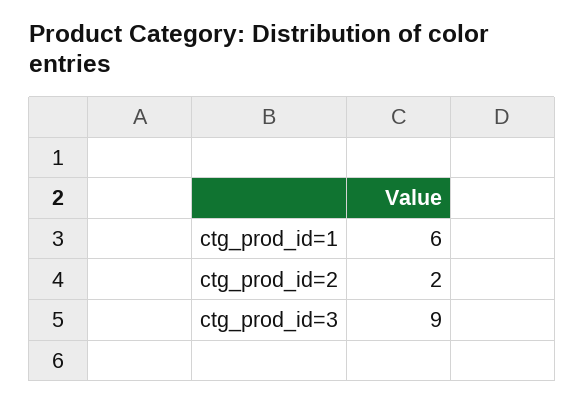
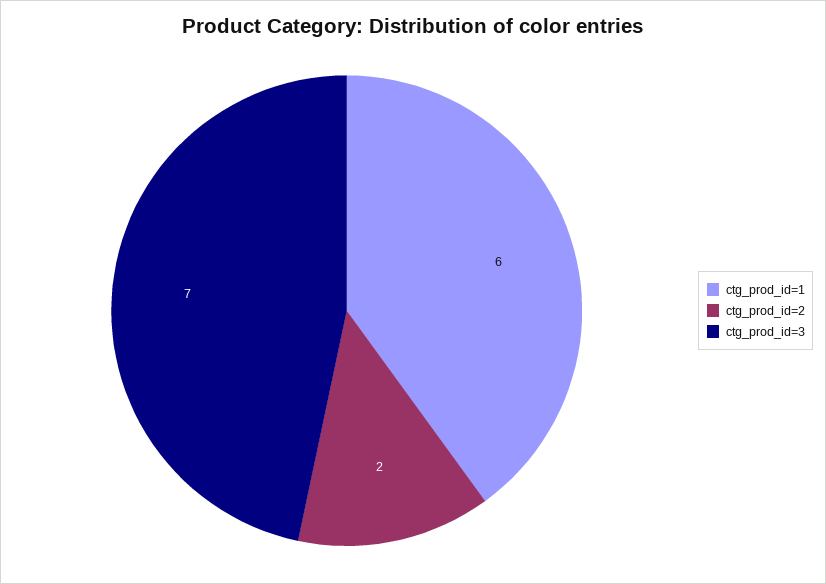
ctg_prod_id=3: 9 -> 7

